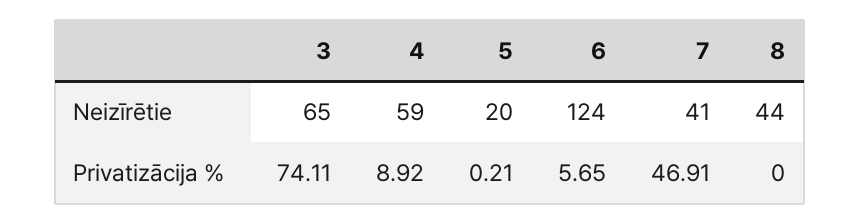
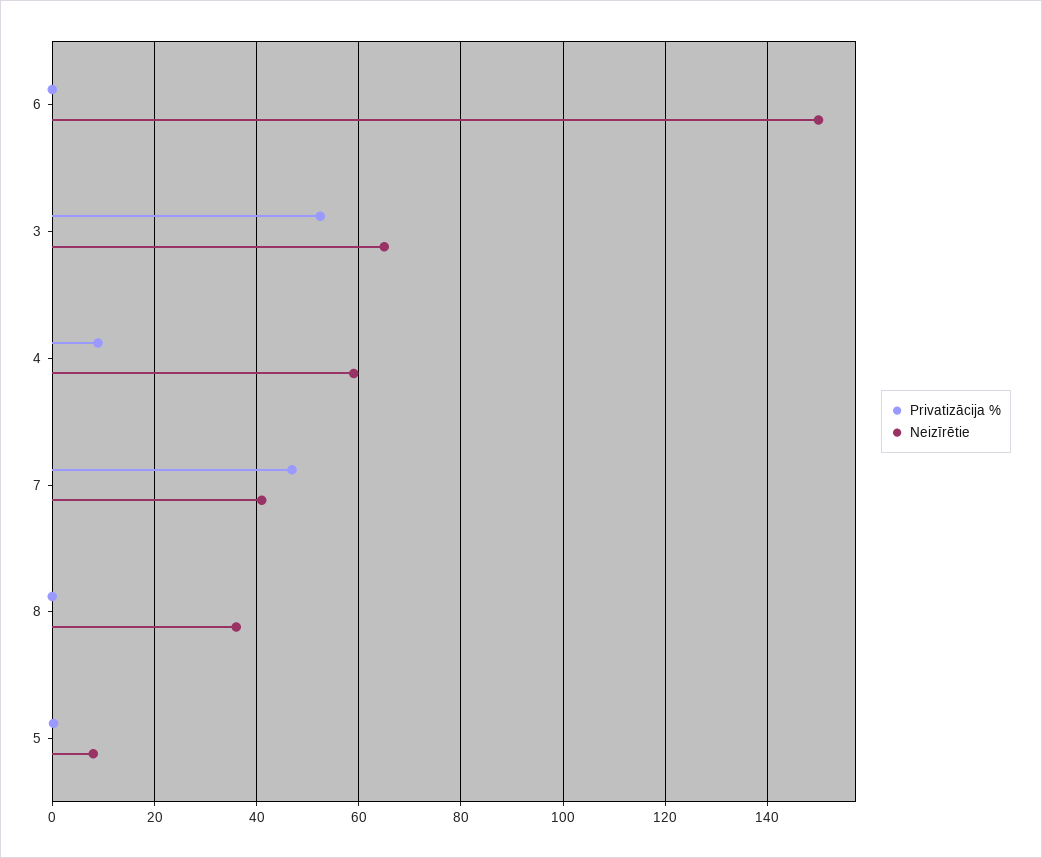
Neizīrētie, 5: 20 -> 8
Neizīrētie, 6: 124 -> 150
Neizīrētie, 8: 44 -> 36
Privatizācija %, 3: 74.11 -> 52
Privatizācija %, 6: 5.65 -> 0

